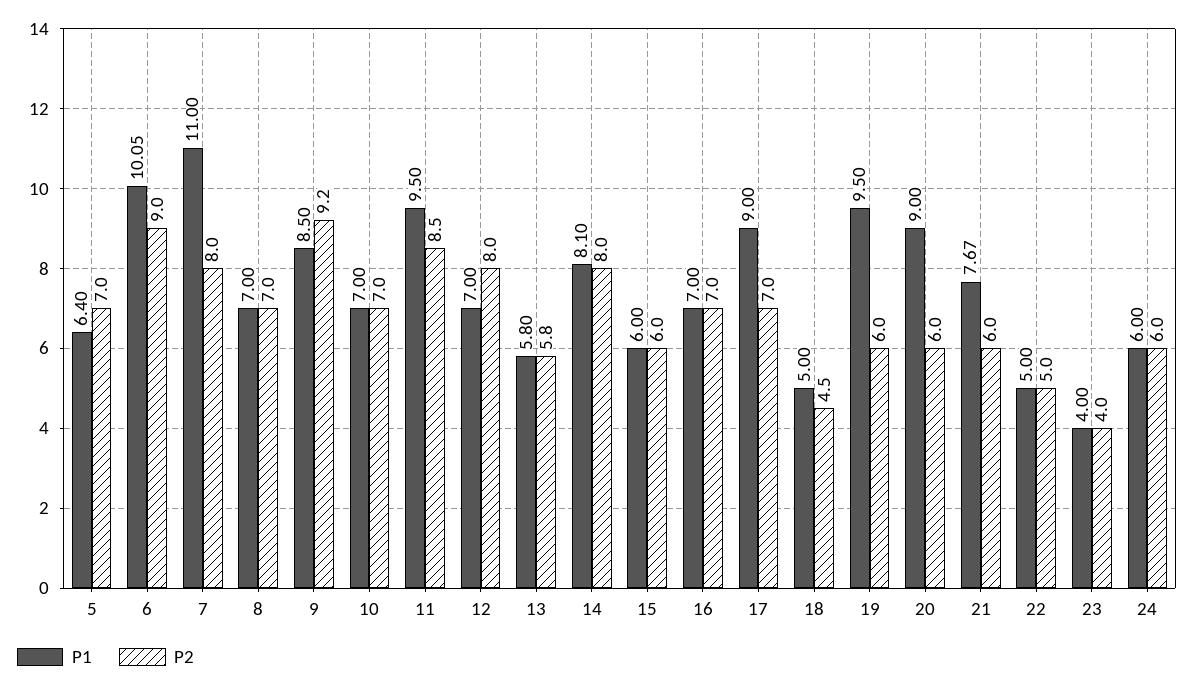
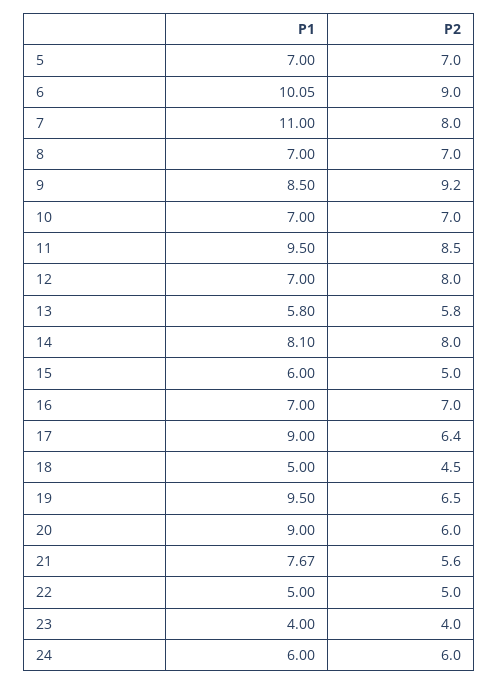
P1, 5: 6.4 -> 7
P2, 15: 6 -> 5
P2, 17: 7 -> 6.4
P2, 19: 6 -> 6.5
P2, 21: 6 -> 5.6

